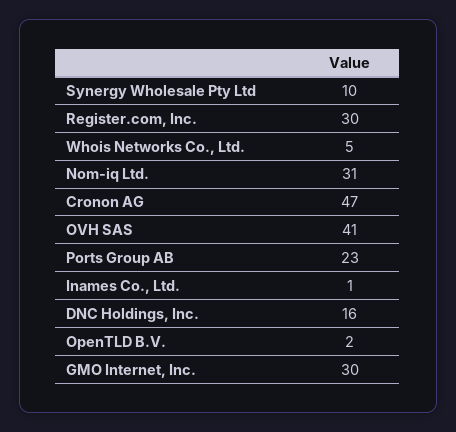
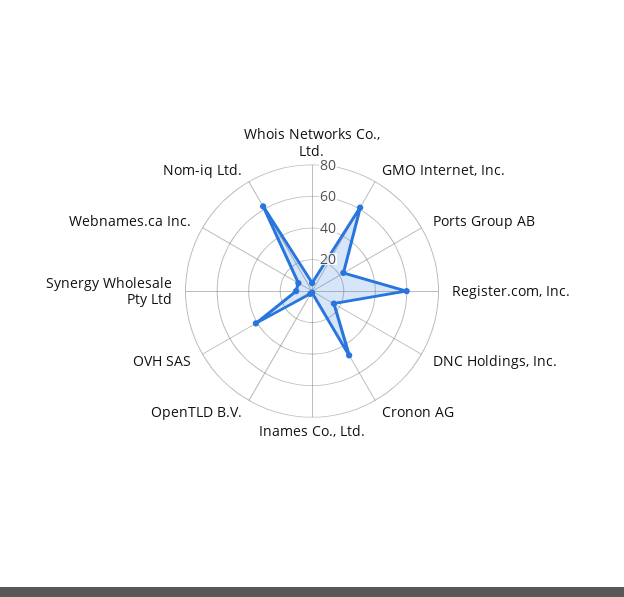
Register.com, Inc.: 30 -> 60
Nom-iq Ltd.: 31 -> 60
GMO Internet, Inc.: 30 -> 60
Webnames.ca Inc.: none -> 10

